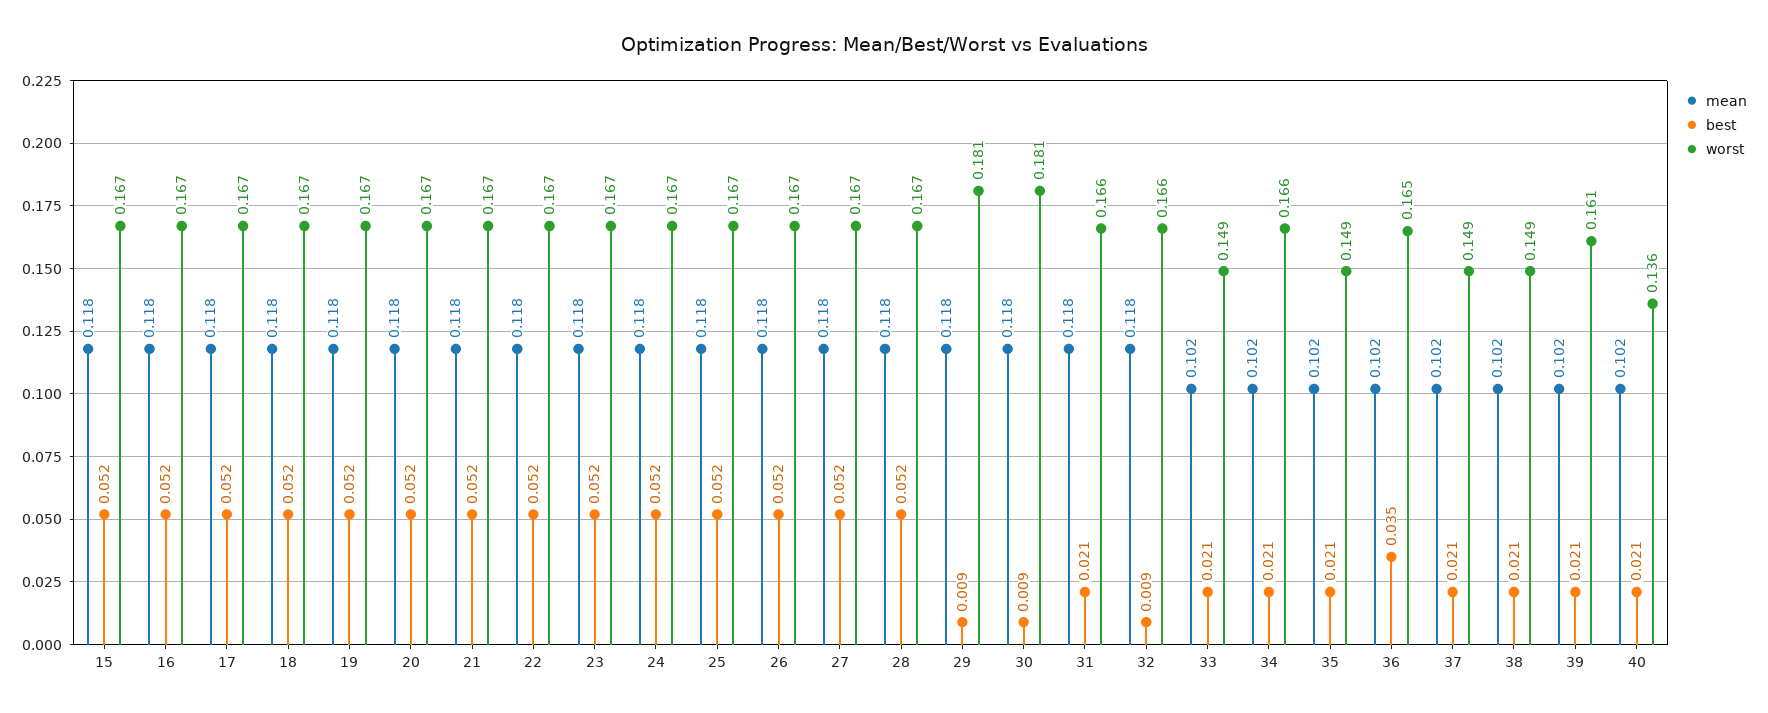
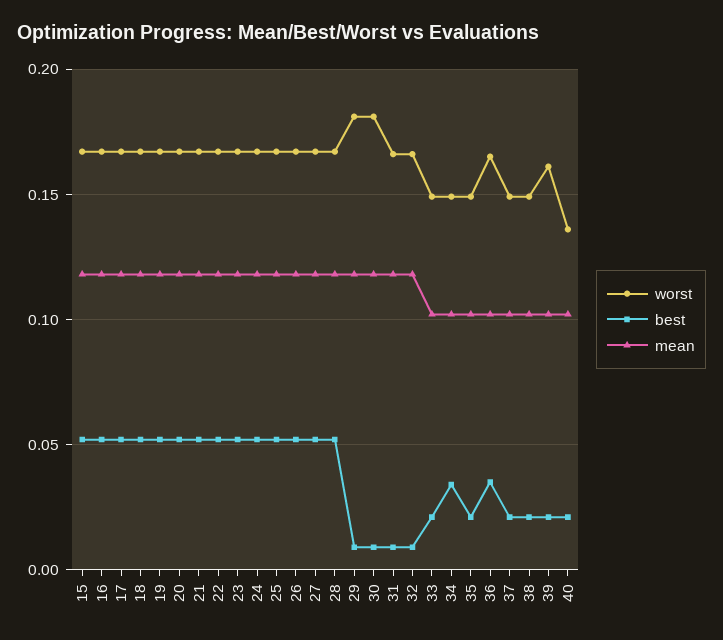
best, 31: 0.021 -> 0.01
best, 34: 0.021 -> 0.035
worst, 34: 0.166 -> 0.15

